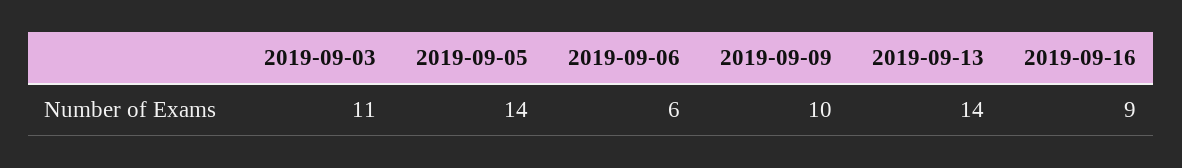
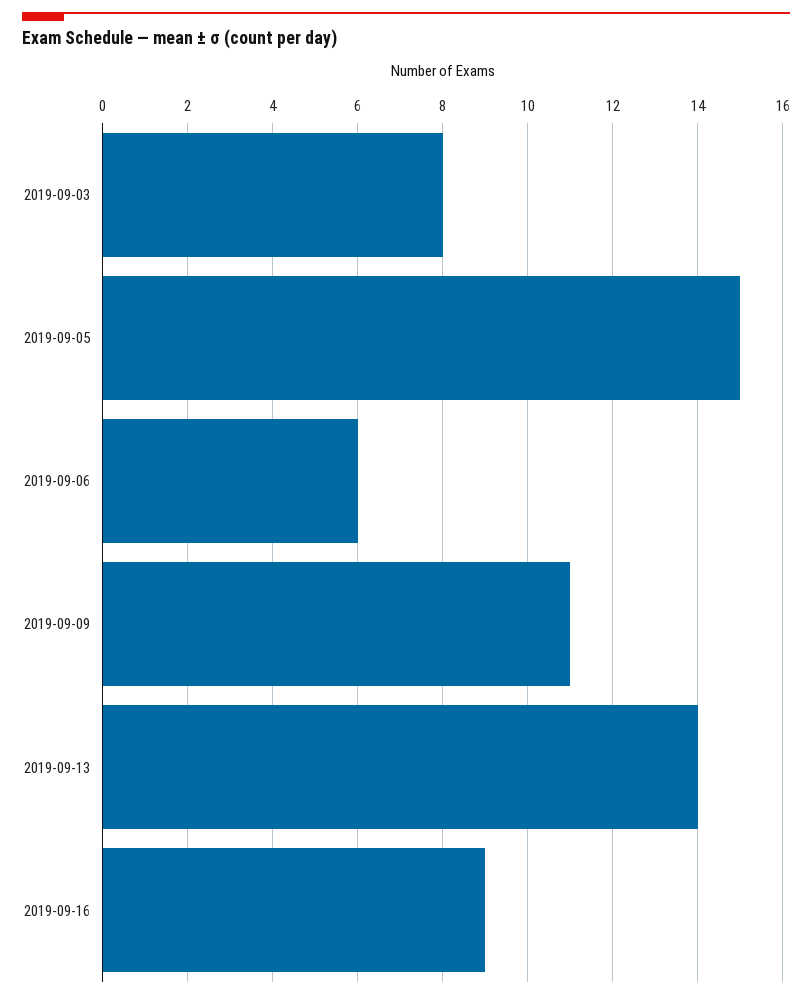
2019-09-03: 11 -> 8
2019-09-05: 14 -> 15
2019-09-09: 10 -> 11

